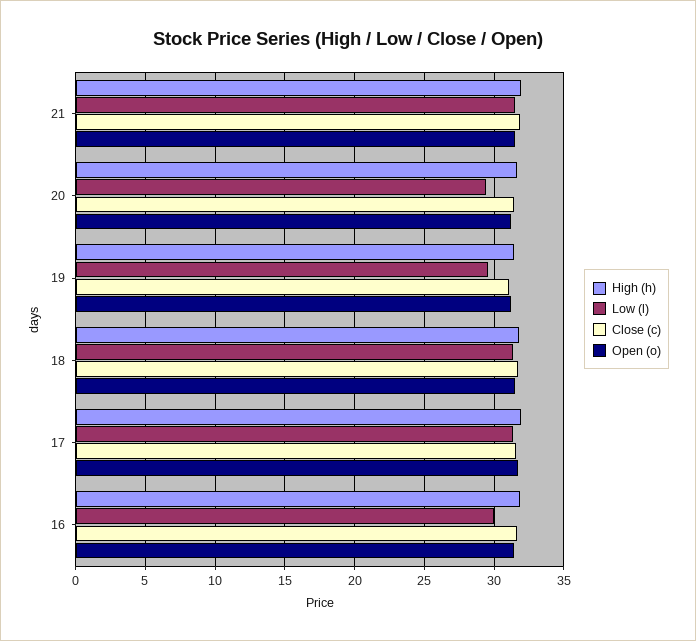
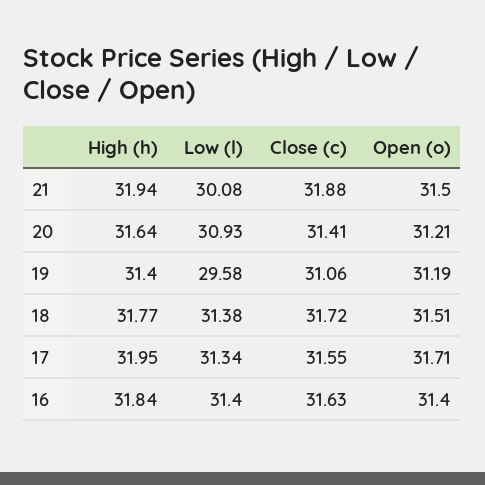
Low (l), 21: 31.5 -> 30.08
Low (l), 20: 29.5 -> 30.93
Low (l), 16: 30 -> 31.4

